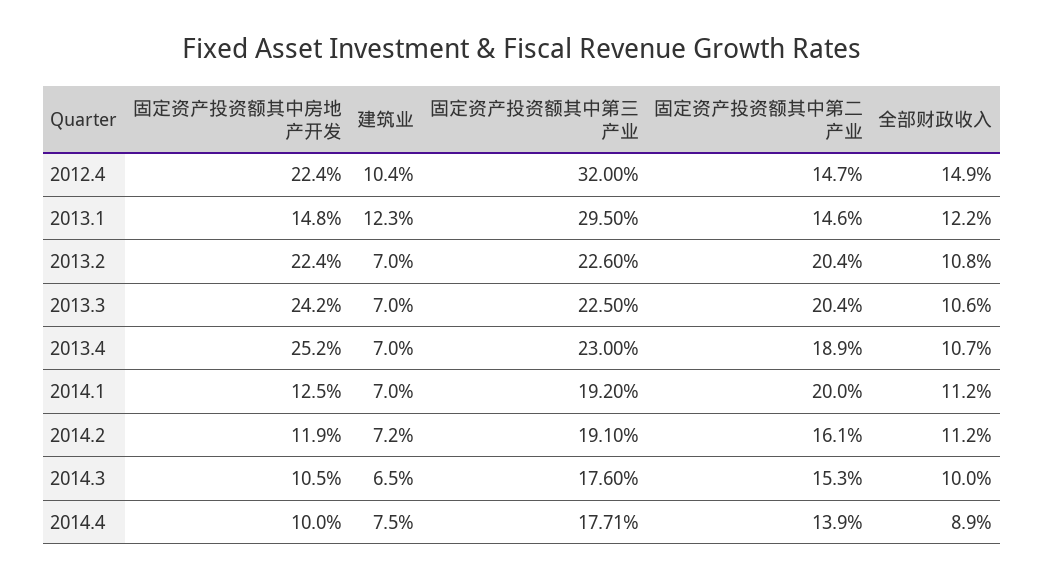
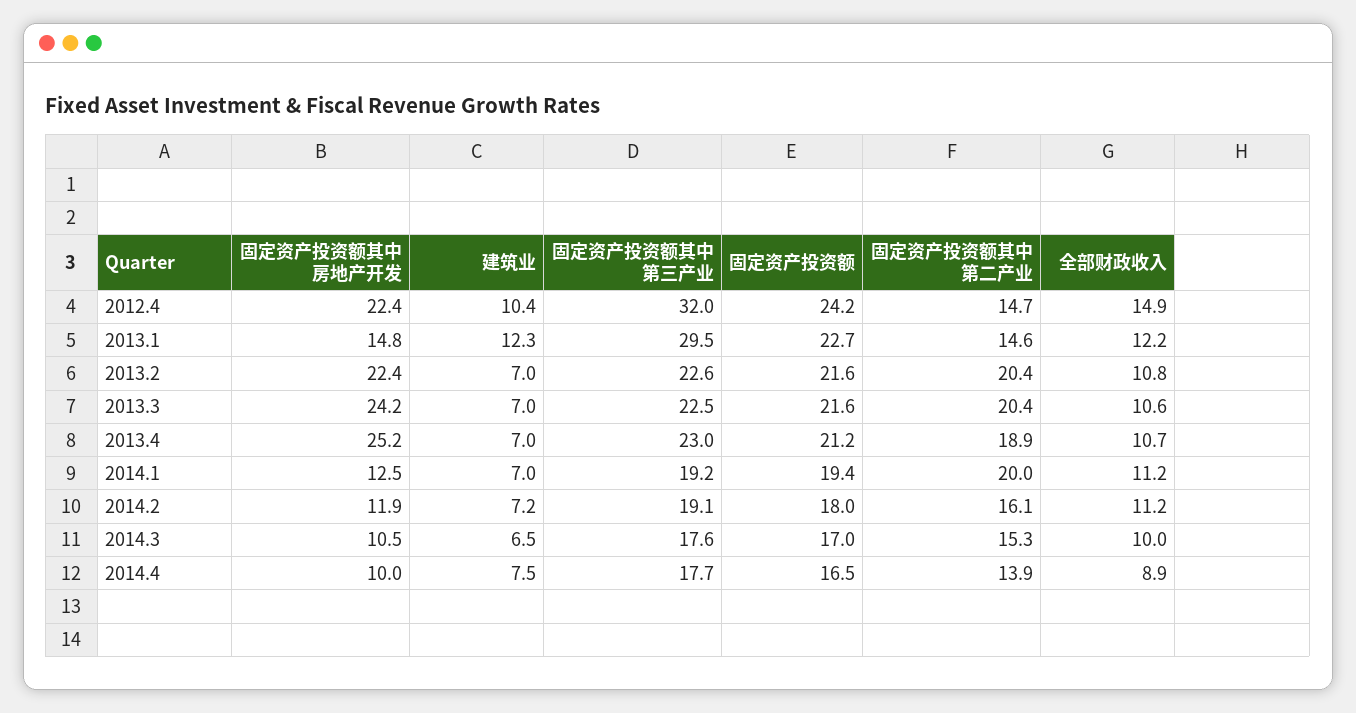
固定资产投资额, 2012.4: none -> 24.2
固定资产投资额, 2013.1: none -> 22.7
固定资产投资额, 2013.2: none -> 21.6
固定资产投资额, 2013.3: none -> 21.6
固定资产投资额, 2013.4: none -> 21.2
固定资产投资额, 2014.1: none -> 19.4
固定资产投资额, 2014.2: none -> 18
固定资产投资额, 2014.3: none -> 17
固定资产投资额, 2014.4: none -> 16.5

